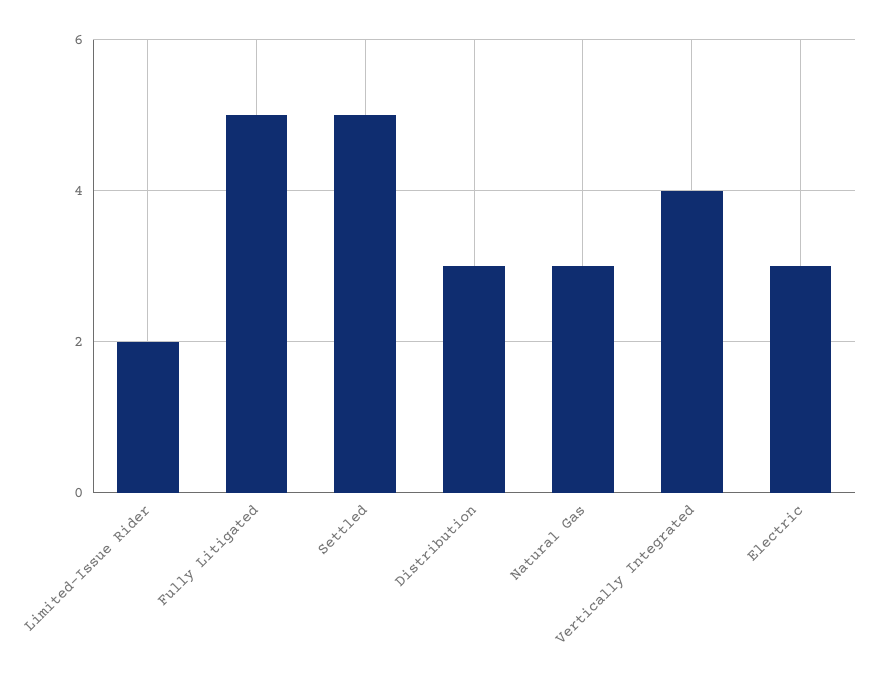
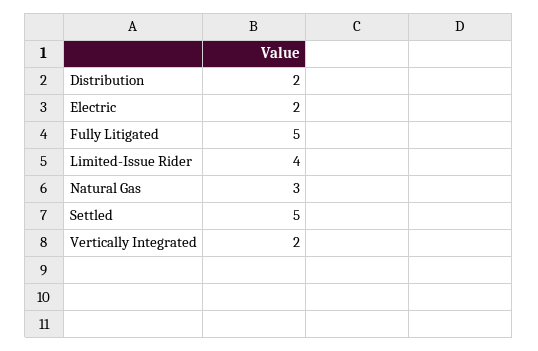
Limited-Issue Rider: 2 -> 4
Distribution: 3 -> 2
Vertically Integrated: 4 -> 2
Electric: 3 -> 2

